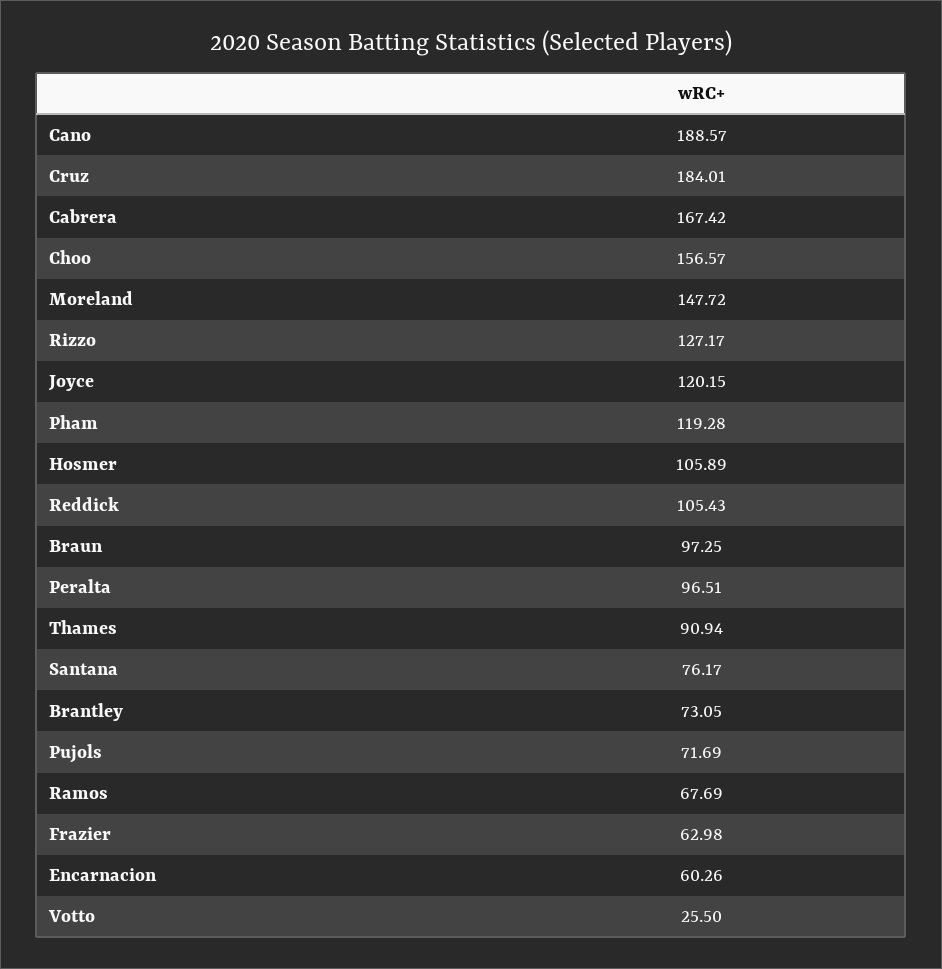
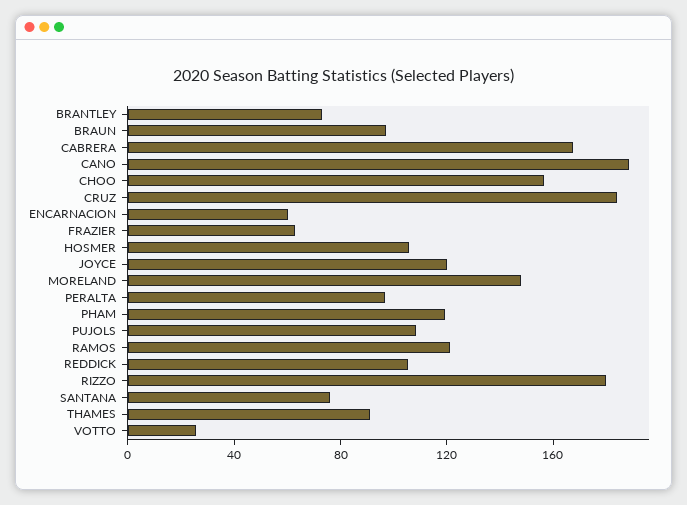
Rizzo: 127.17 -> 180
Pujols: 71.69 -> 110
Ramos: 67.69 -> 120

